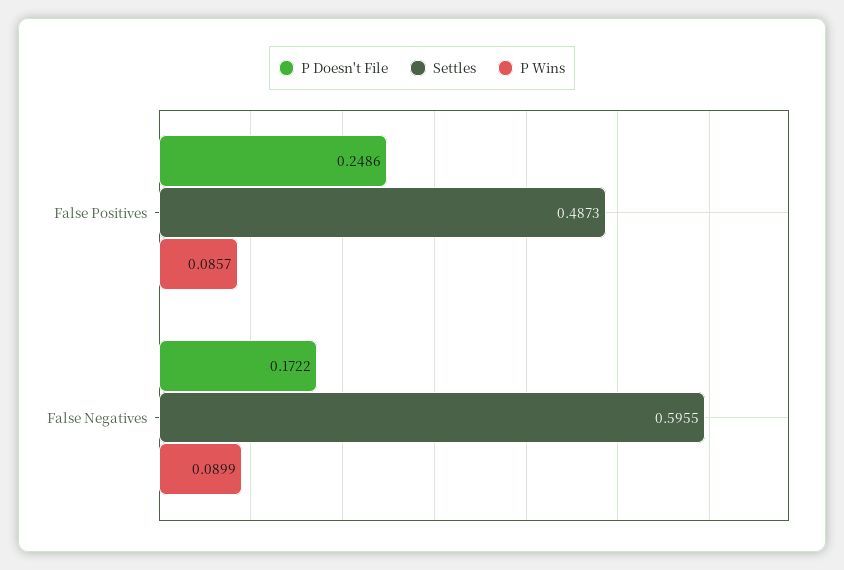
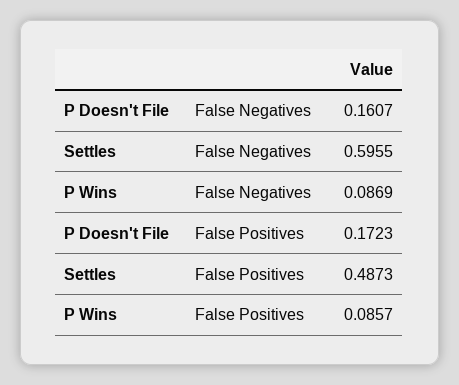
P Doesn't File, False Positives: 0.2486 -> 0.1723
P Doesn't File, False Negatives: 0.1722 -> 0.1607
P Wins, False Negatives: 0.0899 -> 0.0869

